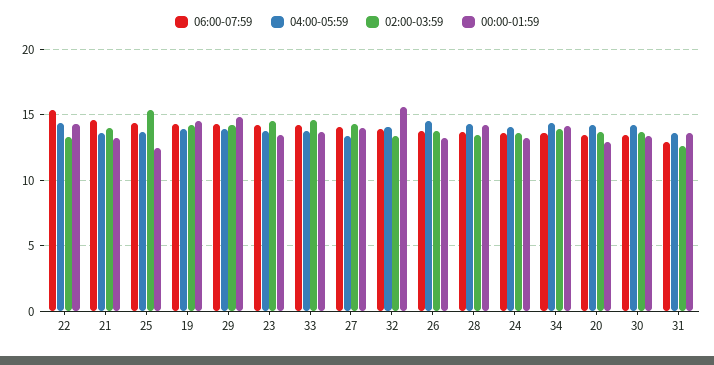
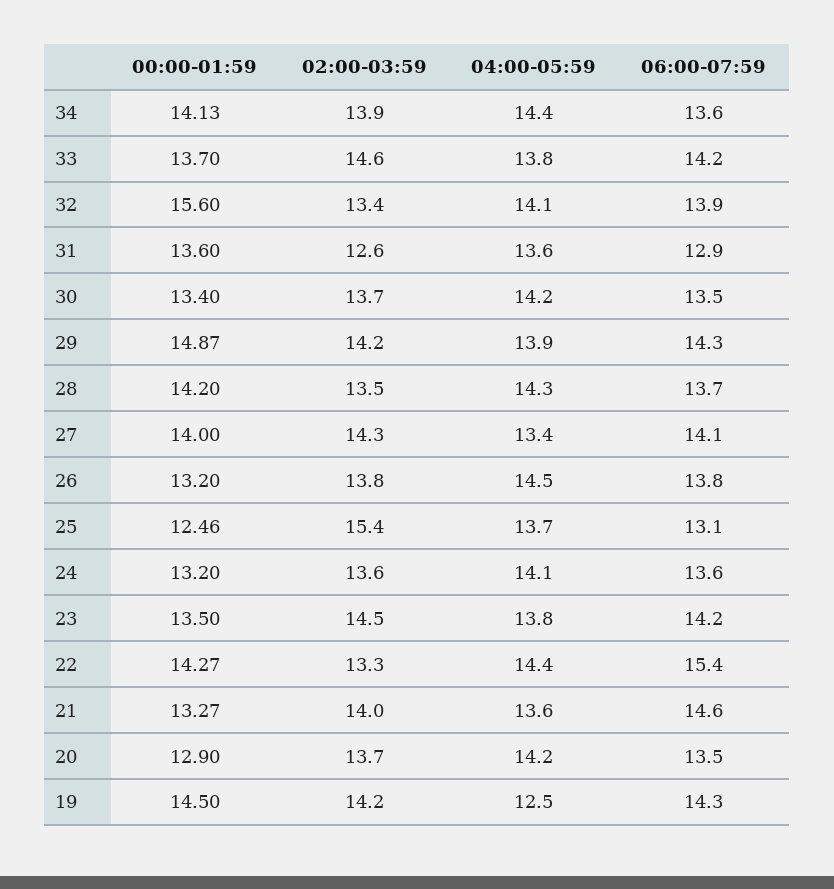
06:00-07:59, 25: 14.5 -> 13.1
04:00-05:59, 19: 14 -> 12.5

